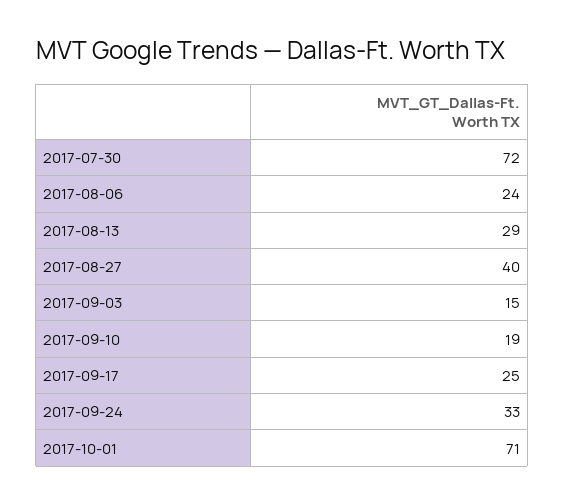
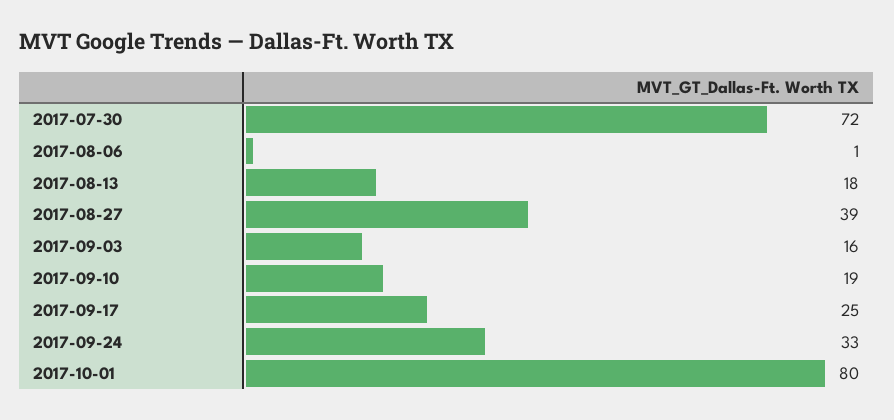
2017-08-06: 24 -> 1
2017-08-13: 29 -> 18
2017-08-27: 40 -> 39
2017-09-03: 15 -> 16
2017-10-01: 71 -> 80

